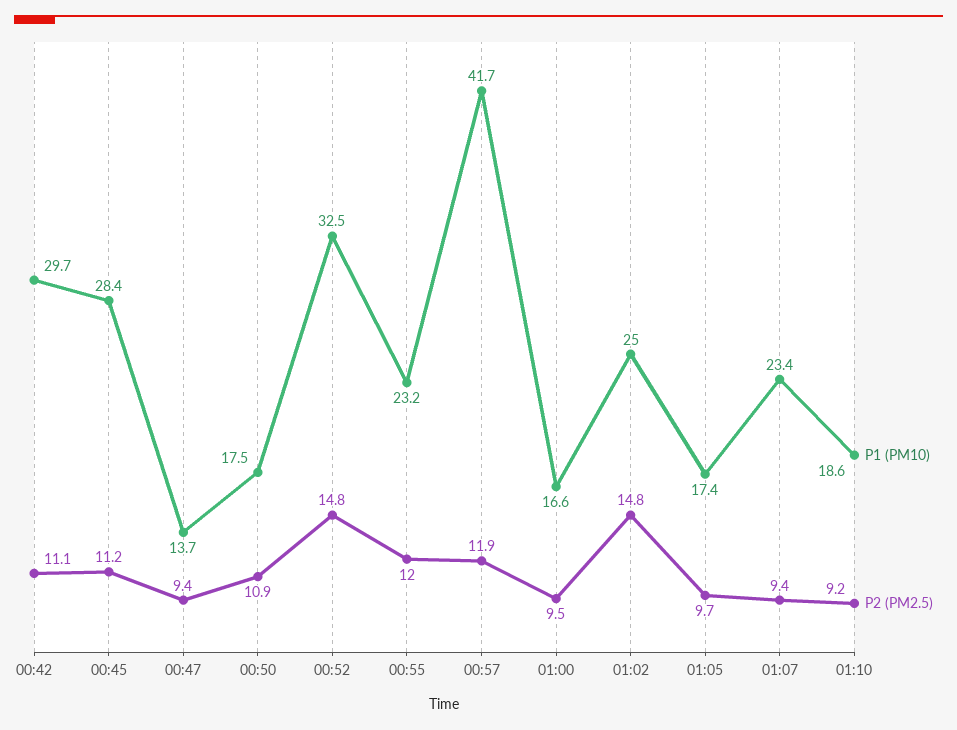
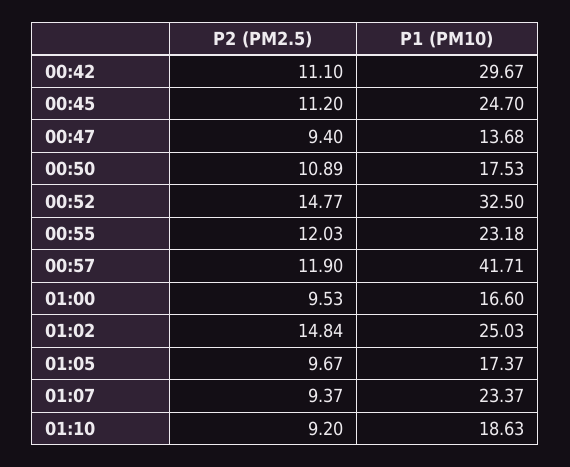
P1 (PM10), 00:45: 28.4 -> 24.7

